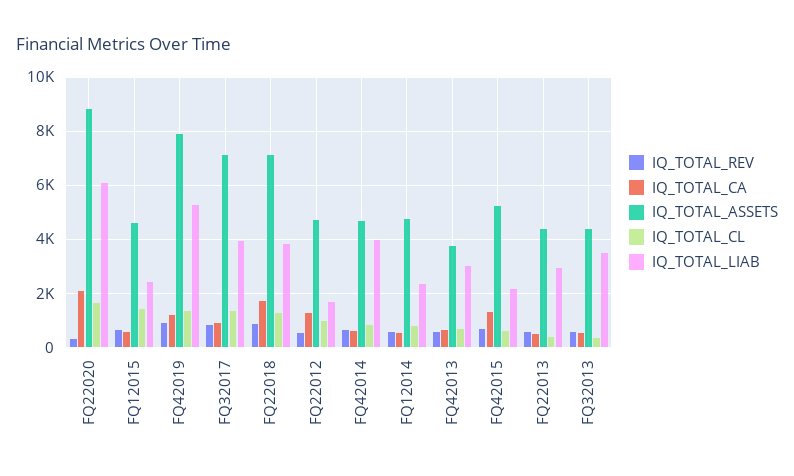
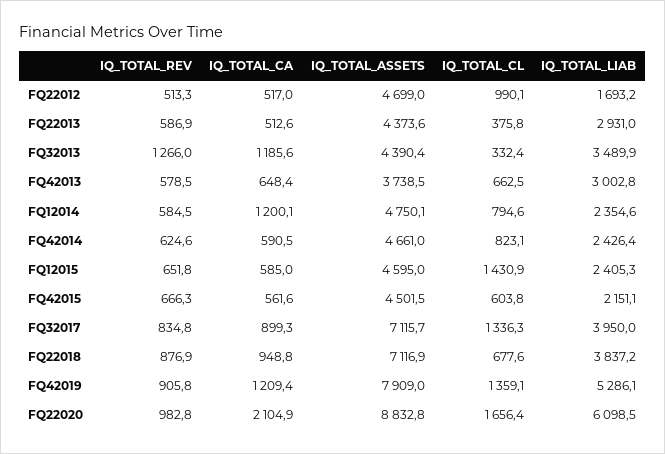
IQ_TOTAL_REV, FQ22020: 250 -> 982.8
IQ_TOTAL_CA, FQ22018: 1750 -> 948.8
IQ_TOTAL_CL, FQ22018: 1250 -> 677.6
IQ_TOTAL_CA, FQ22012: 1250 -> 517
IQ_TOTAL_LIAB, FQ42014: 4000 -> 2426.4
IQ_TOTAL_CA, FQ12014: 500 -> 1200.1
IQ_TOTAL_CA, FQ42015: 1250 -> 561.6
IQ_TOTAL_ASSETS, FQ42015: 5250 -> 4501.5
IQ_TOTAL_REV, FQ32013: 500 -> 1266
IQ_TOTAL_CA, FQ32013: 500 -> 1185.6

